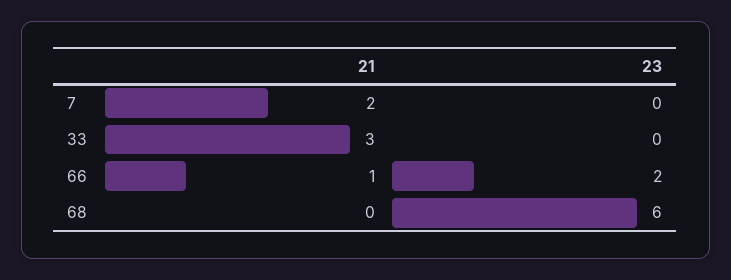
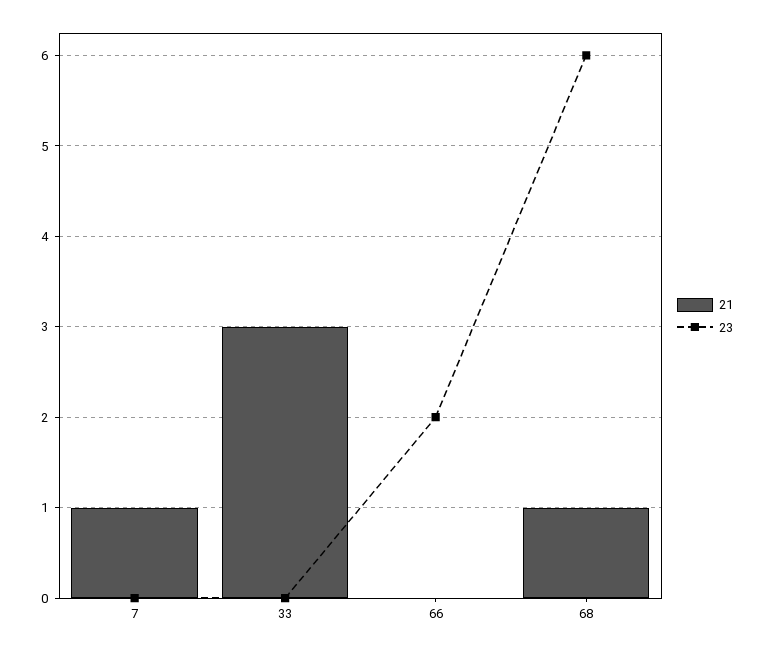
21, 7: 2 -> 1
21, 66: 1 -> 0
21, 68: 0 -> 1

